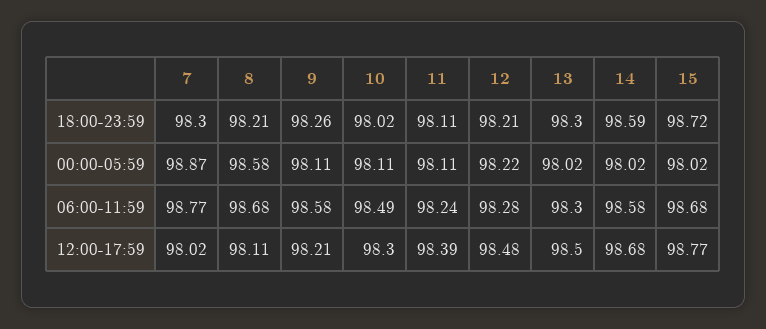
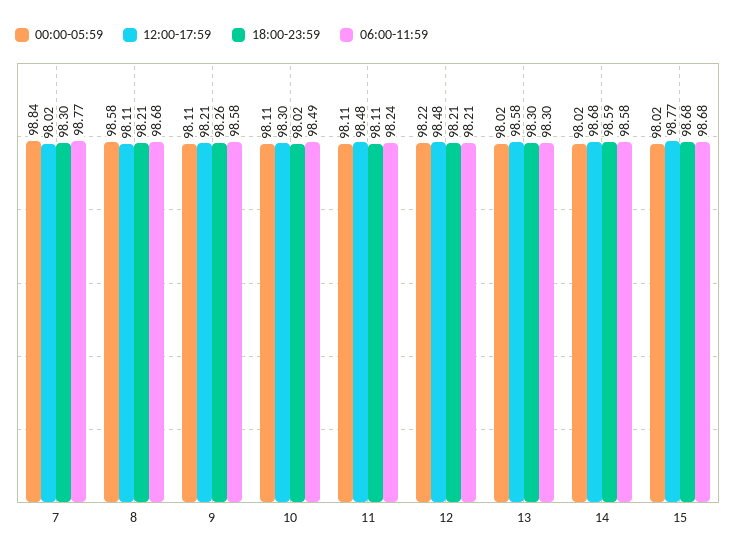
18:00-23:59, 15: 98.72 -> 98.68
00:00-05:59, 7: 98.87 -> 98.84
06:00-11:59, 12: 98.28 -> 98.21
12:00-17:59, 11: 98.39 -> 98.48
12:00-17:59, 13: 98.5 -> 98.58

